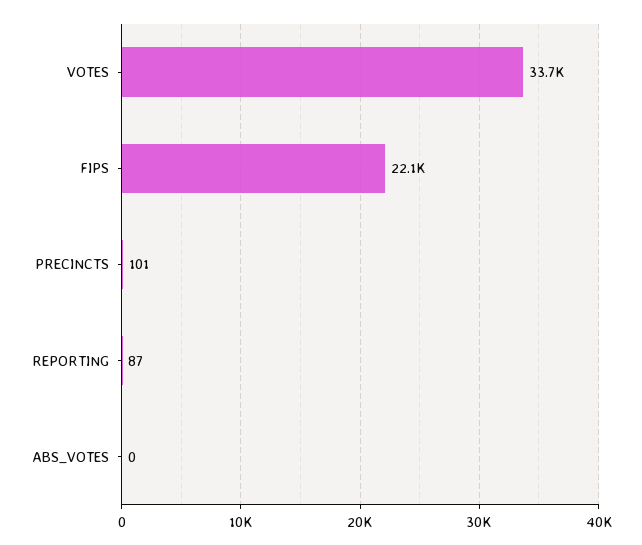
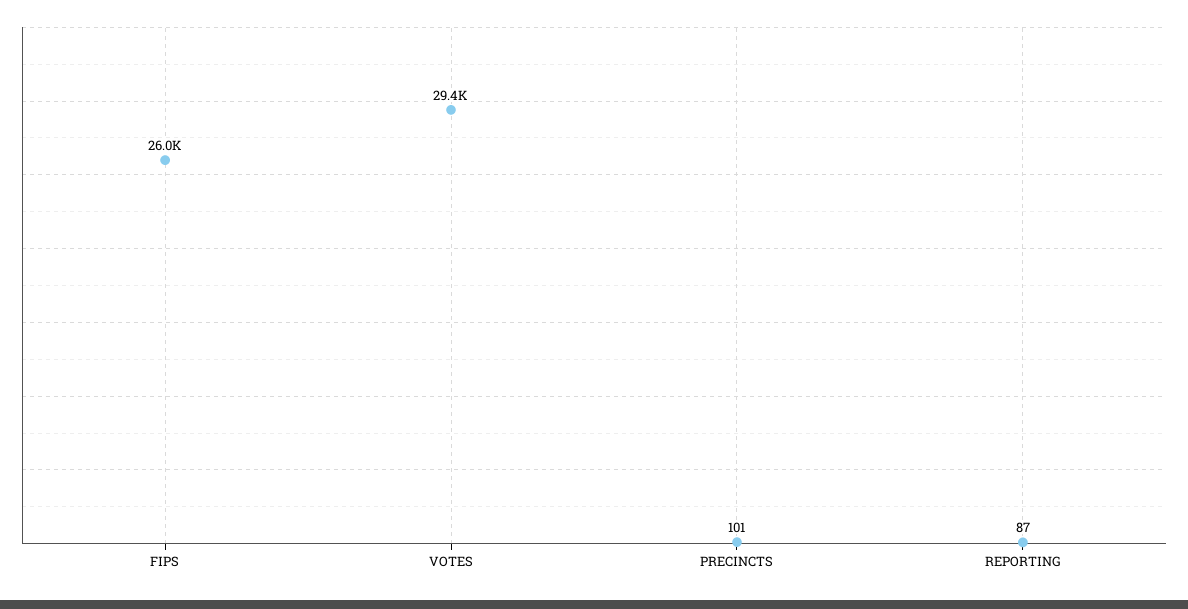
VOTES: 33700 -> 29400
FIPS: 22100 -> 26000
ABS_VOTES: 0 -> none

